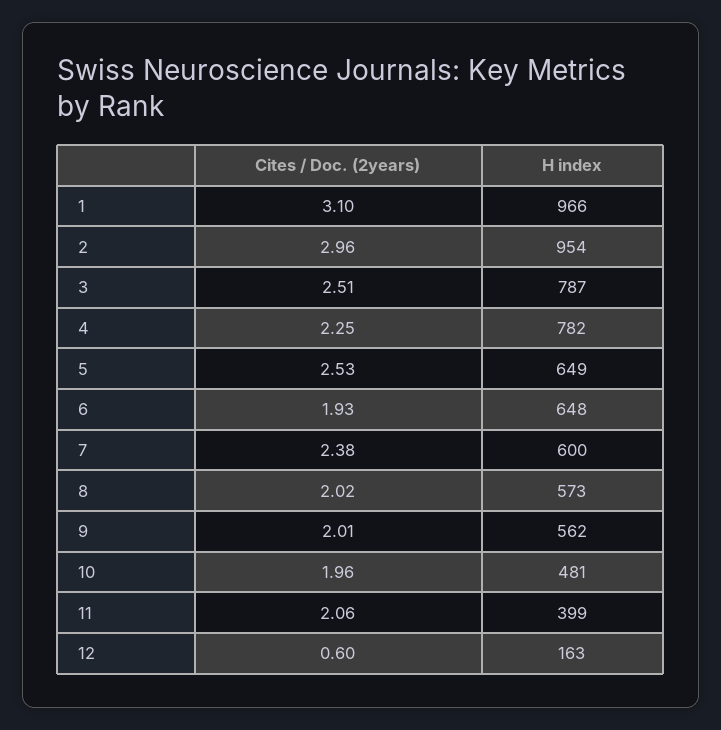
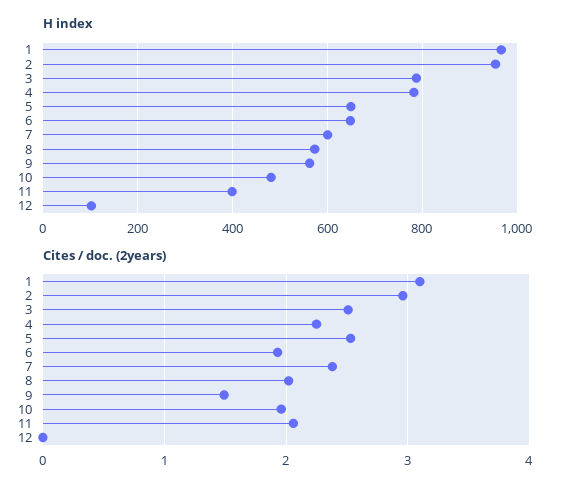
Cites / Doc. (2years), 9: 2.01 -> 1.5
Cites / Doc. (2years), 12: 0.6 -> 0
H index, 12: 163 -> 100

